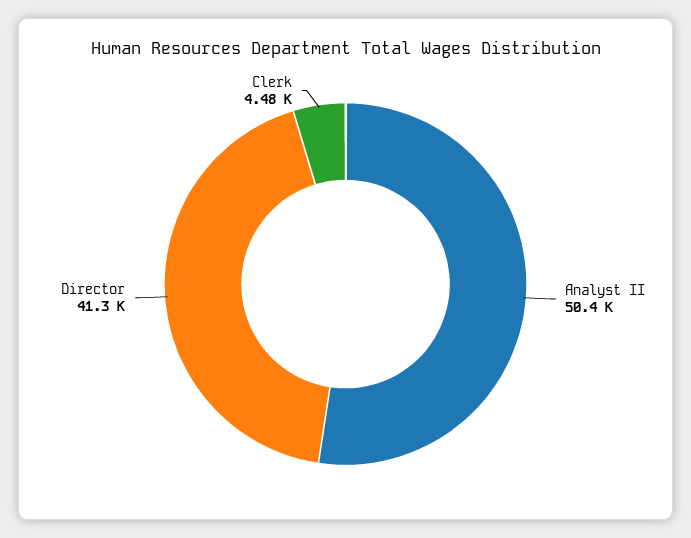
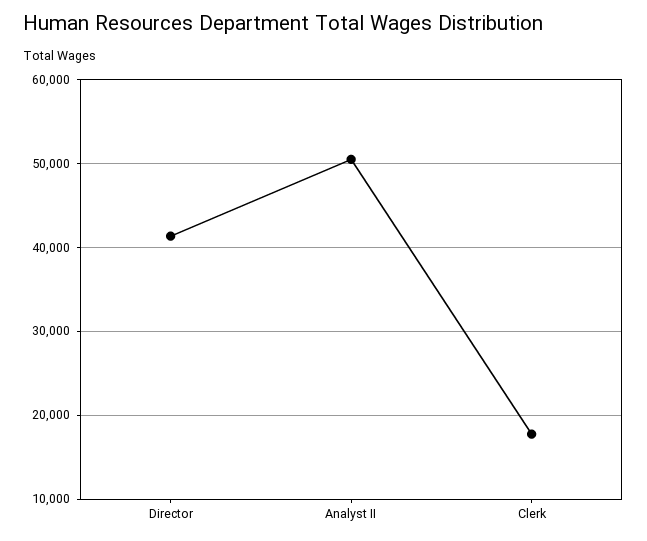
Clerk: 4480 -> 18000

